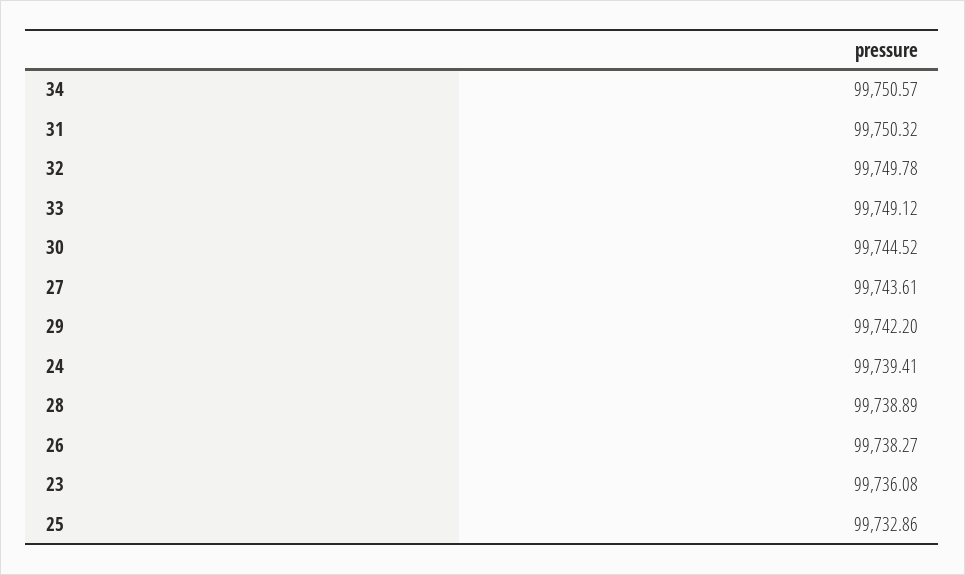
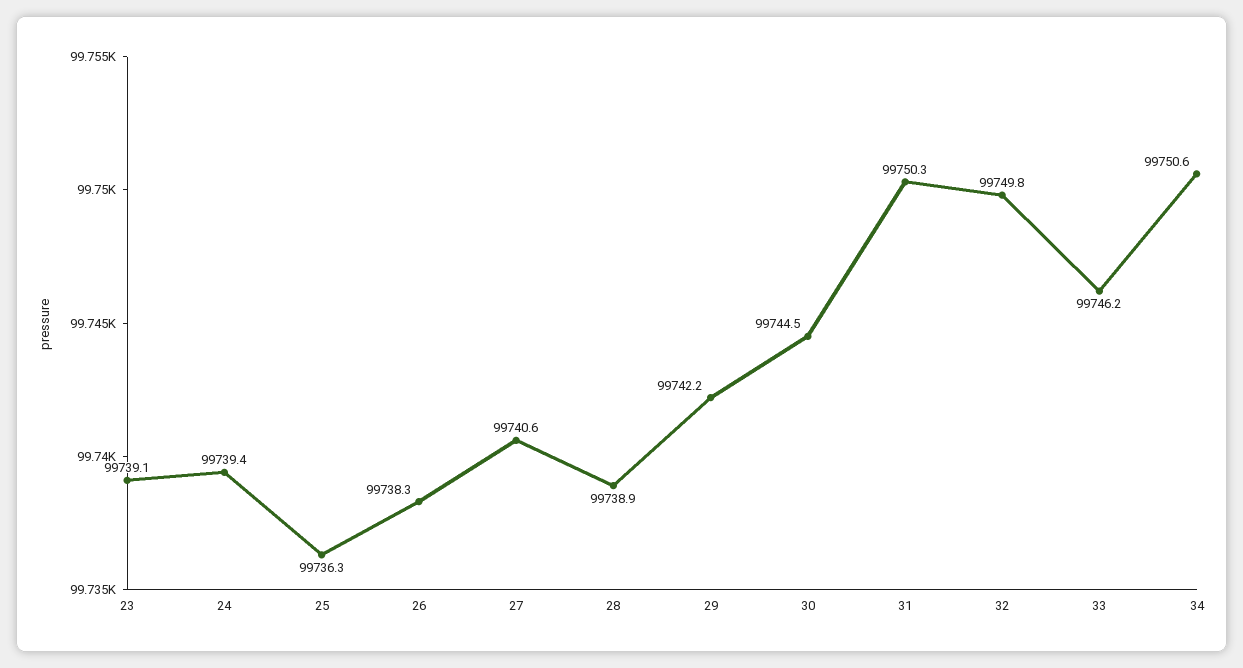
33: 99749.12 -> 99746.2
27: 99743.61 -> 99740.6
23: 99736.08 -> 99739.1
25: 99732.86 -> 99736.3

